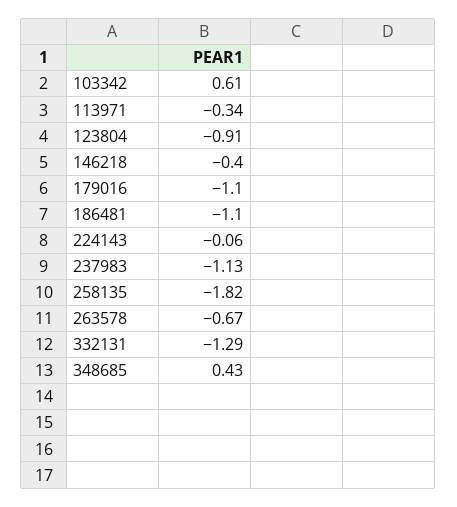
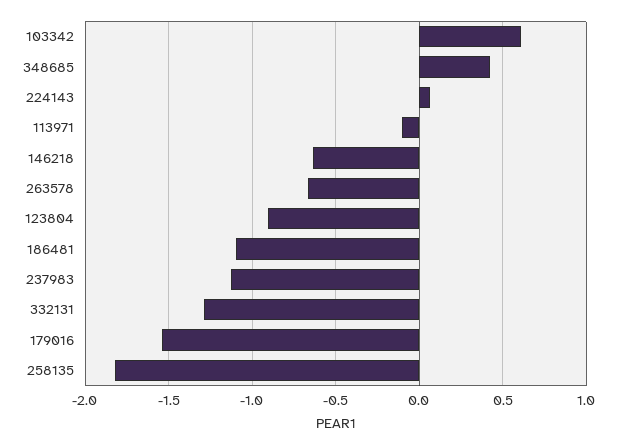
113971: -0.34 -> -0.1
146218: -0.4 -> -0.65
179016: -1.1 -> -1.55
224143: -0.06 -> 0.05

